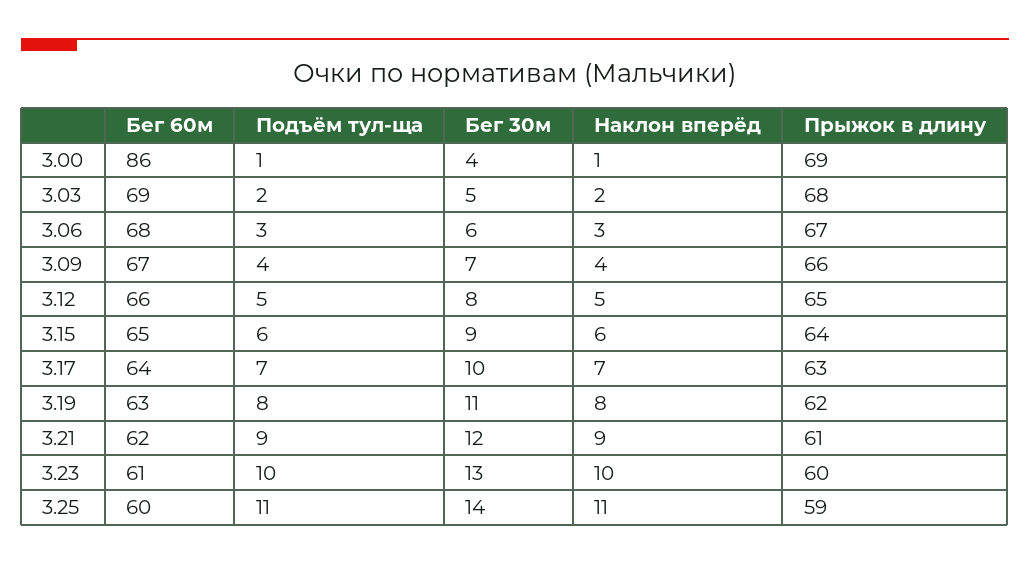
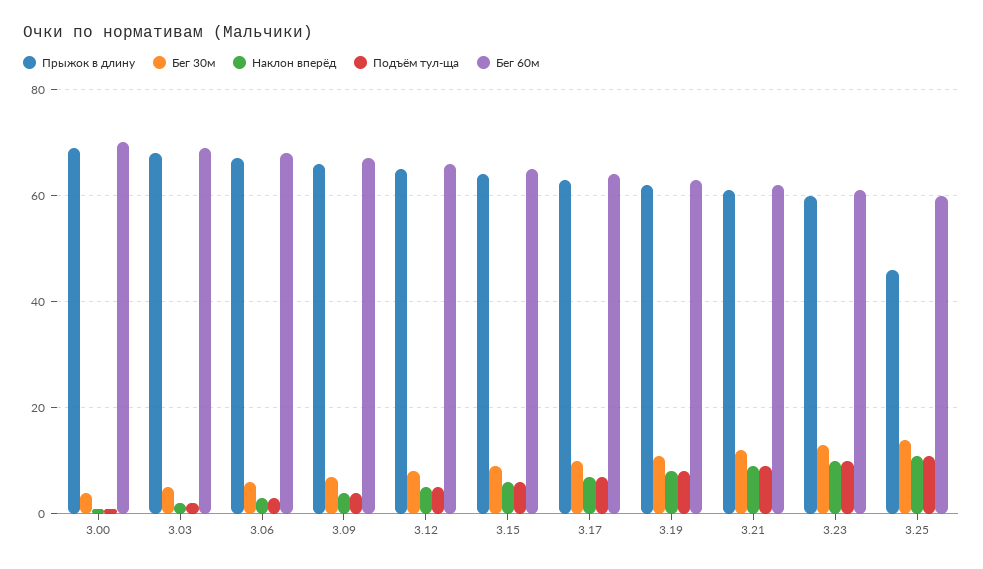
Бег 60м, 3.00: 86 -> 70
Прыжок в длину, 3.25: 59 -> 45

